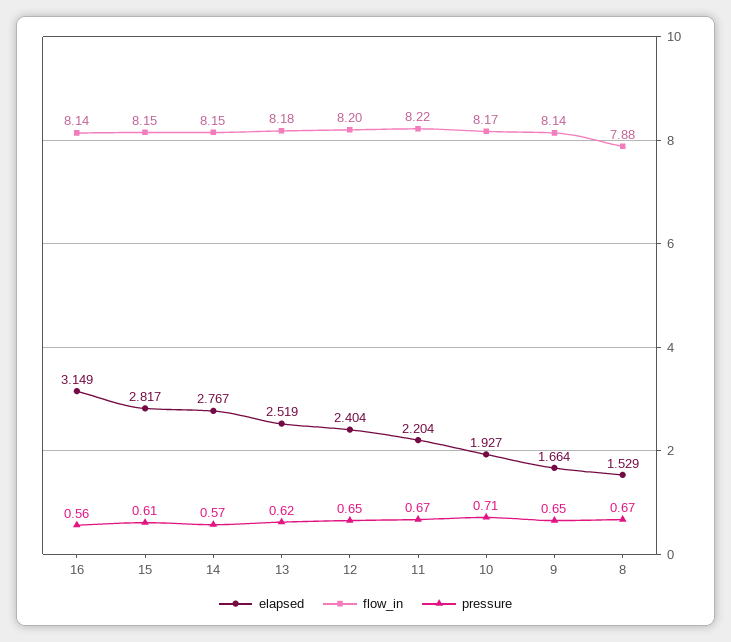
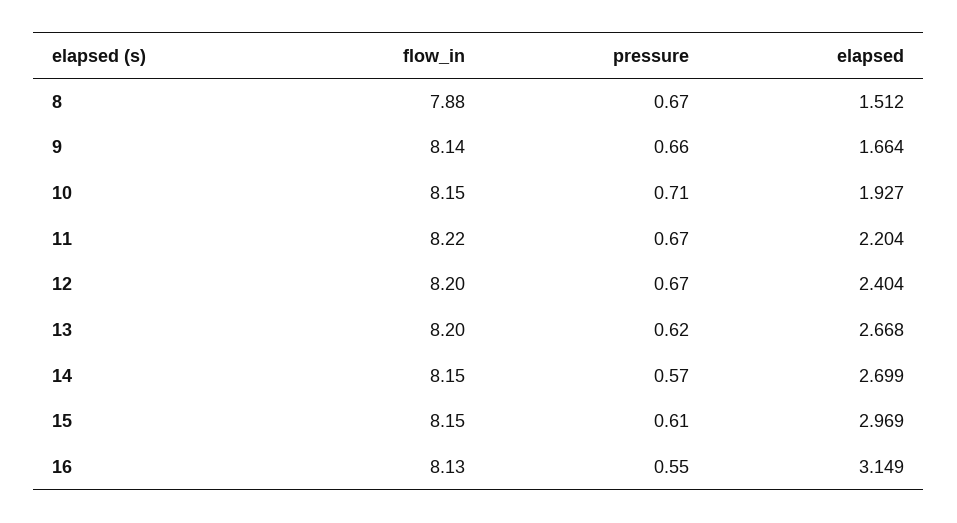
flow_in, 16: 8.14 -> 8.13
pressure, 16: 0.56 -> 0.55
elapsed, 15: 2.817 -> 2.969
elapsed, 14: 2.767 -> 2.699
elapsed, 13: 2.519 -> 2.668
flow_in, 13: 8.18 -> 8.2
pressure, 12: 0.65 -> 0.67
flow_in, 10: 8.17 -> 8.15
pressure, 9: 0.65 -> 0.66
elapsed, 8: 1.529 -> 1.512

